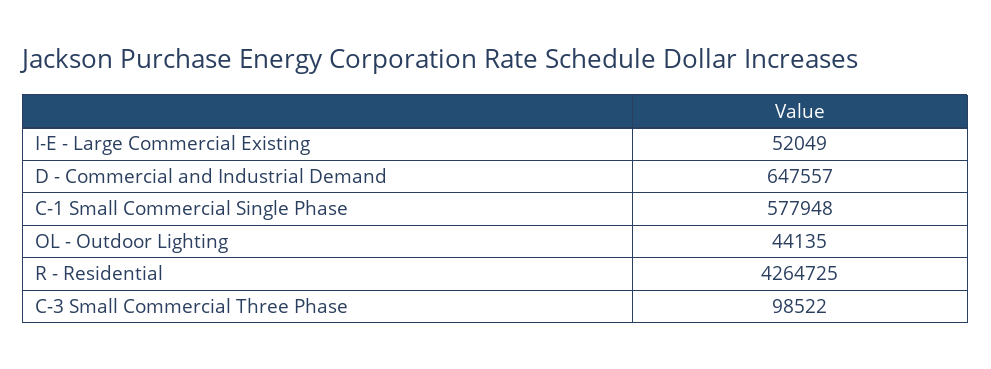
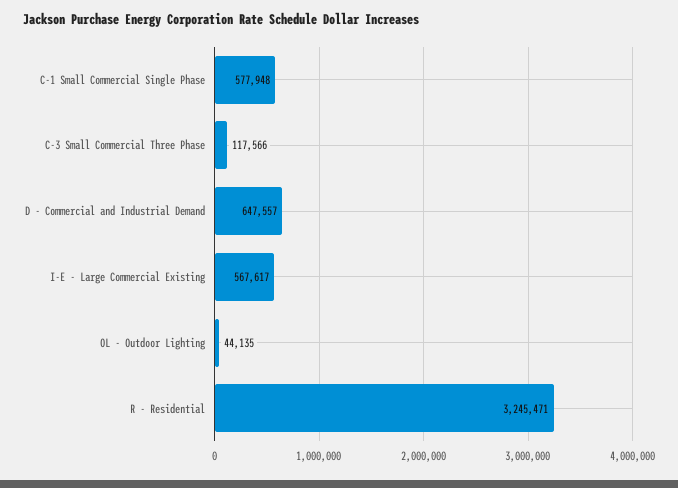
I-E - Large Commercial Existing: 52049 -> 567617
R - Residential: 4264725 -> 3245471
C-3 Small Commercial Three Phase: 98522 -> 117566

